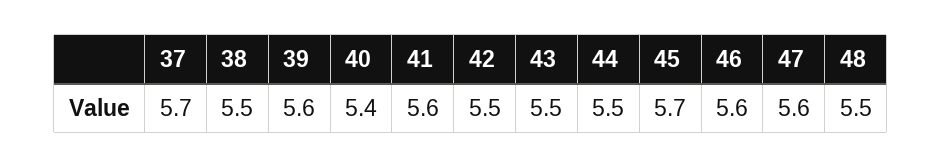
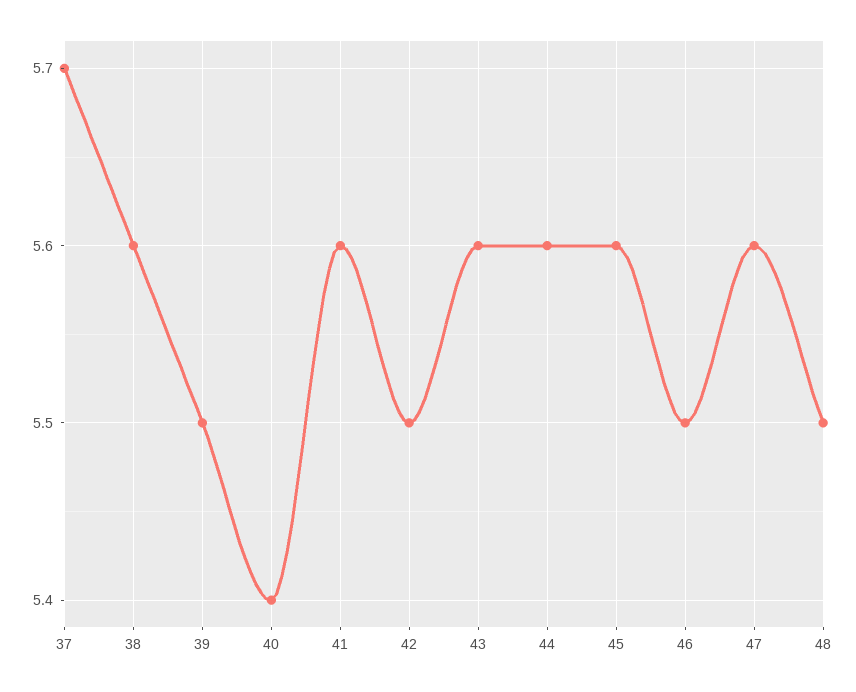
38: 5.5 -> 5.6
39: 5.6 -> 5.5
43: 5.5 -> 5.6
44: 5.5 -> 5.6
45: 5.7 -> 5.6
46: 5.6 -> 5.5

